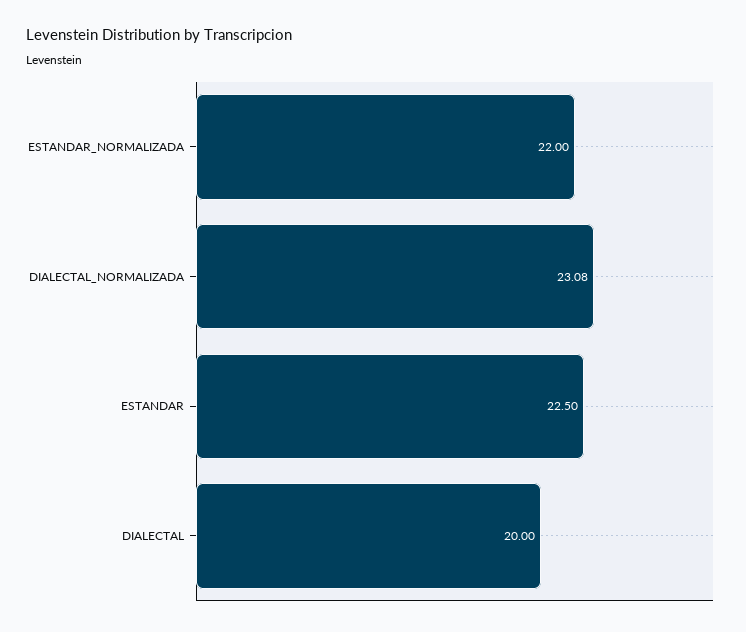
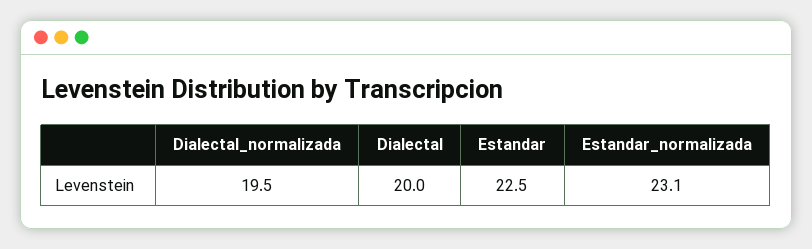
ESTANDAR_NORMALIZADA: 22 -> 23.1
DIALECTAL_NORMALIZADA: 23.08 -> 19.5

